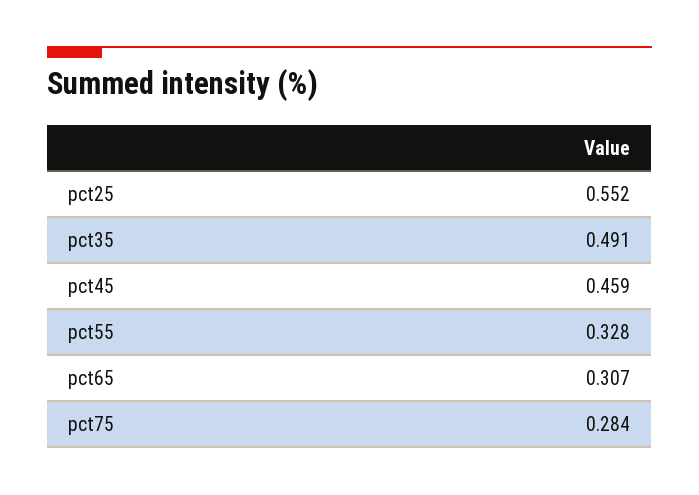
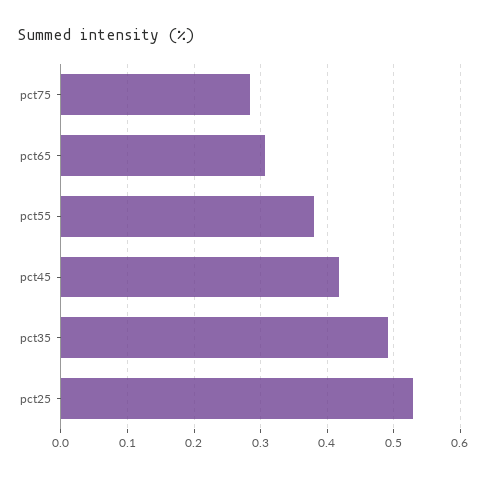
pct25: 0.552 -> 0.53
pct45: 0.459 -> 0.42
pct55: 0.328 -> 0.38

